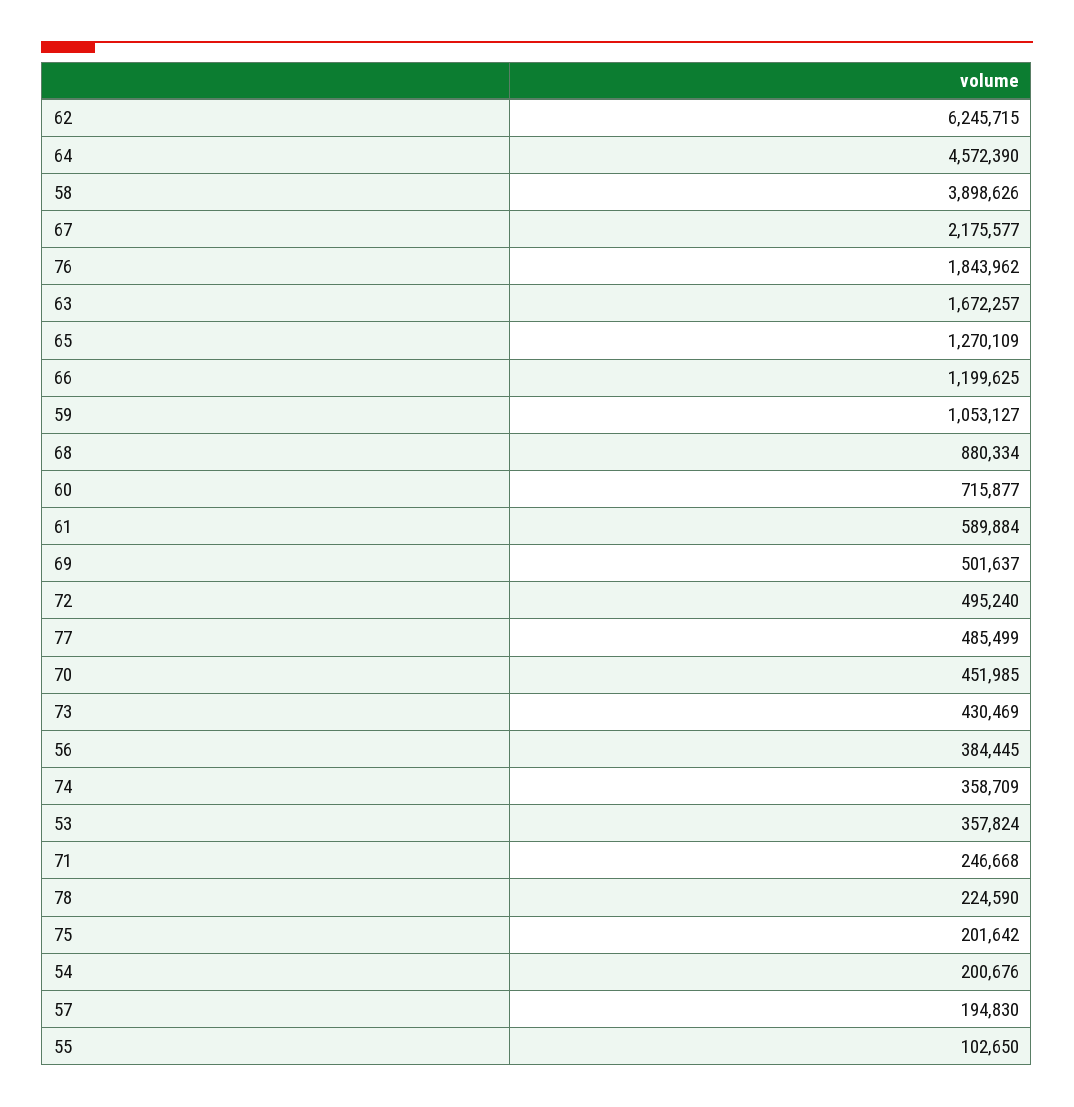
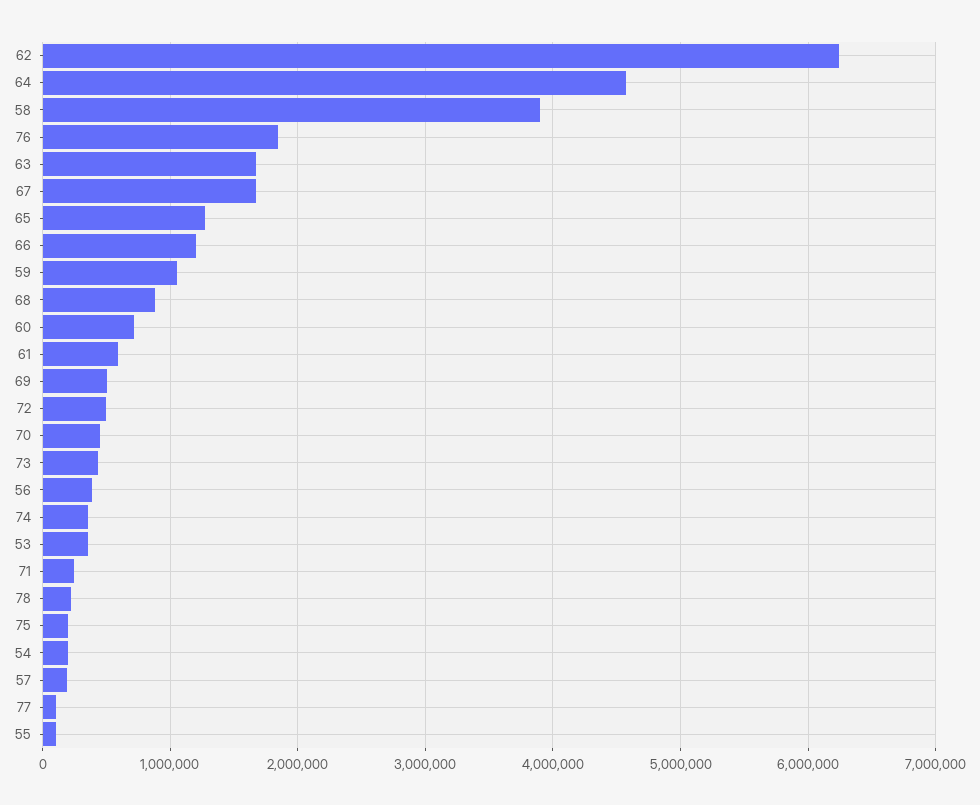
67: 2175577 -> 1700000
77: 485499 -> 100000

